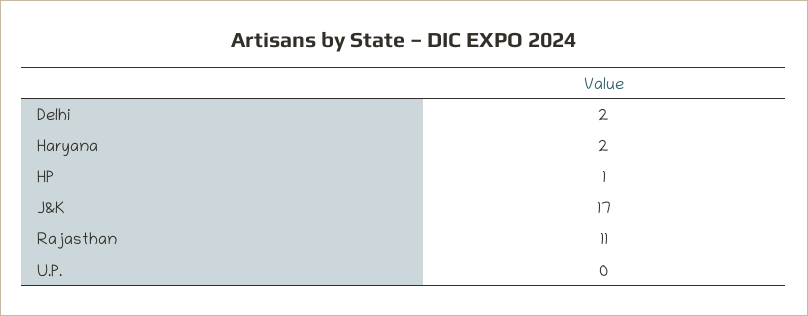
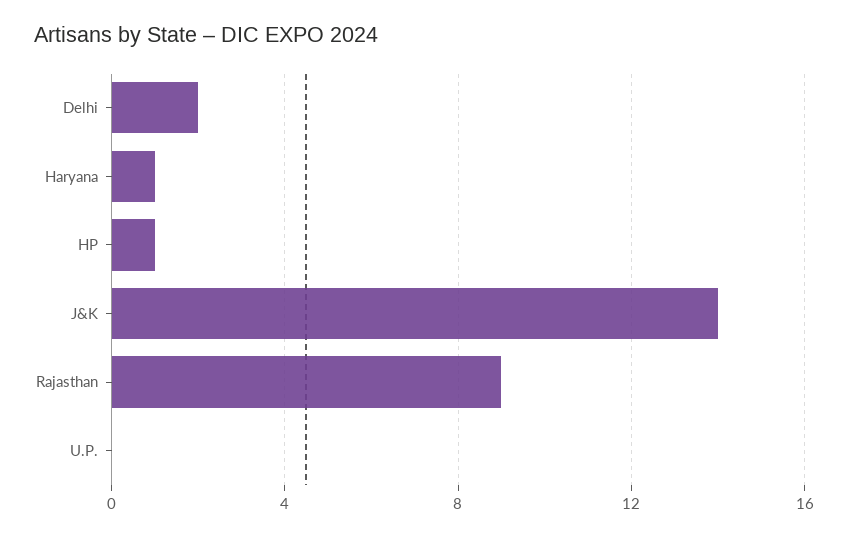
Haryana: 2 -> 1
J&K: 17 -> 14
Rajasthan: 11 -> 9

